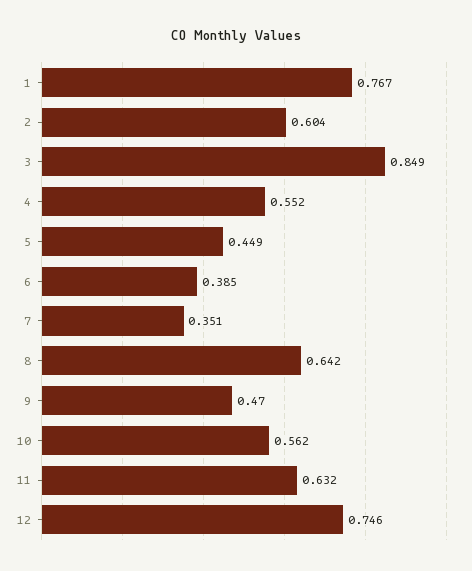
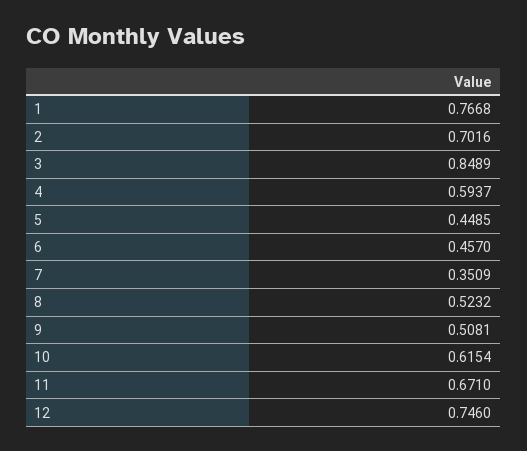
2: 0.604 -> 0.7016
4: 0.552 -> 0.5937
6: 0.385 -> 0.457
8: 0.642 -> 0.5232
9: 0.47 -> 0.5081
10: 0.562 -> 0.6154
11: 0.632 -> 0.671

